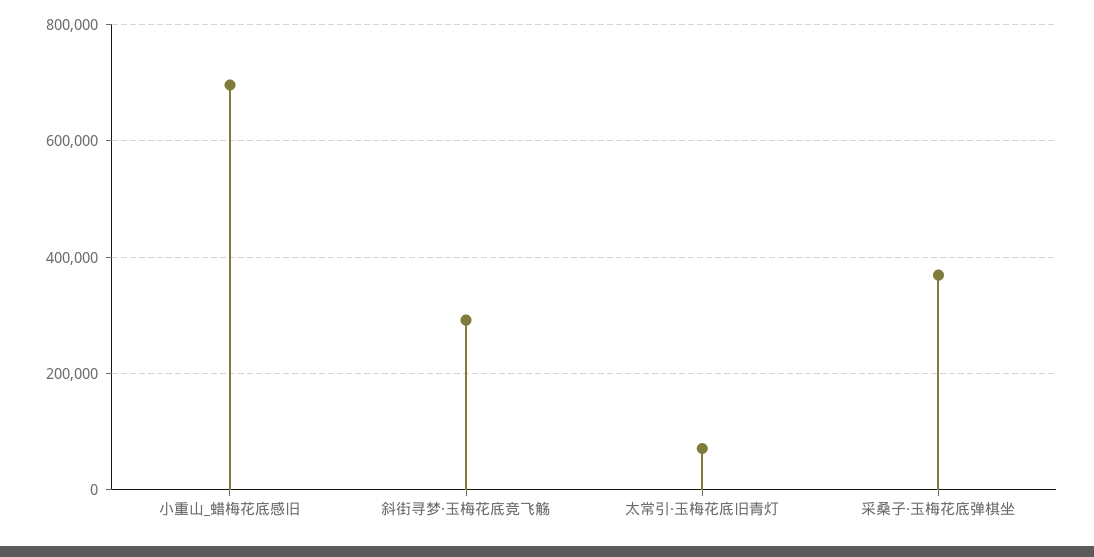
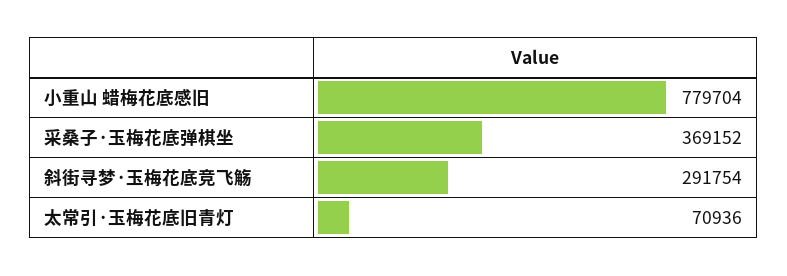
小重山_蜡梅花底感旧: 700000 -> 779704

